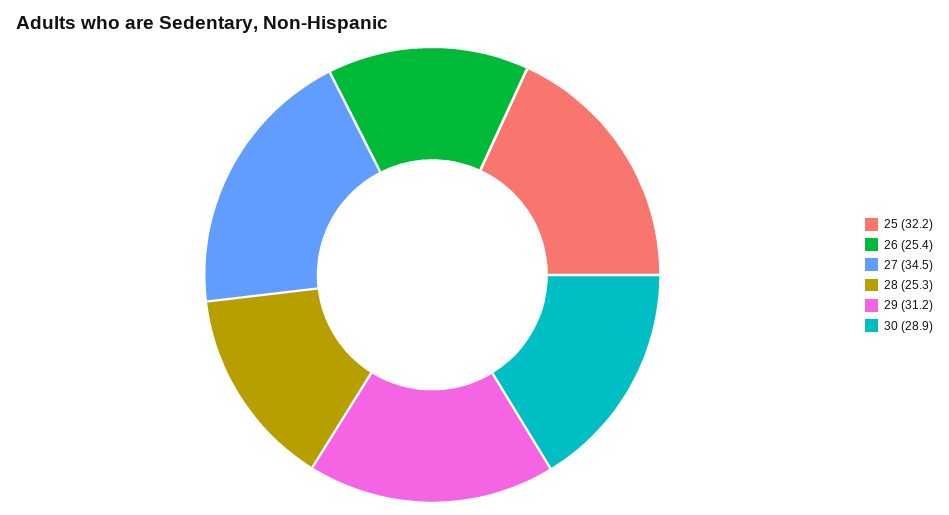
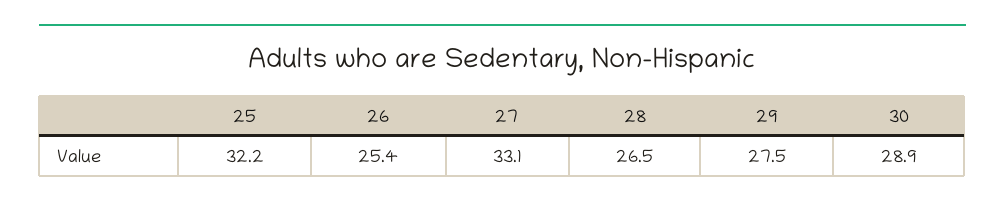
27: 34.5 -> 33.1
28: 25.3 -> 26.5
29: 31.2 -> 27.5

